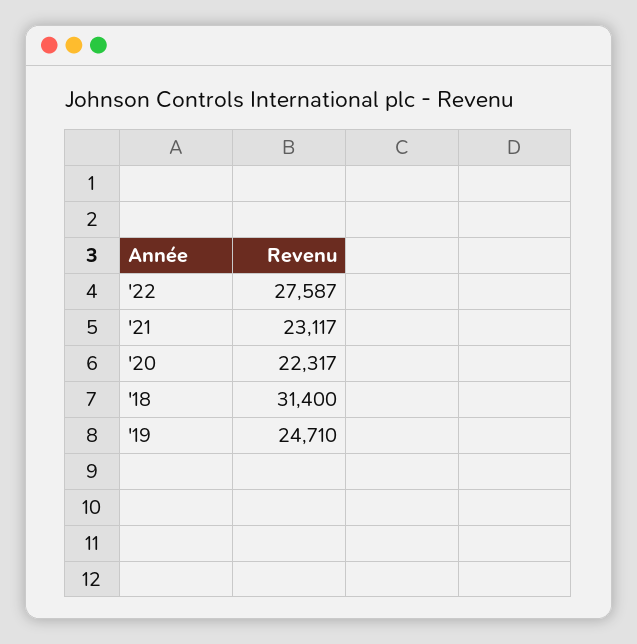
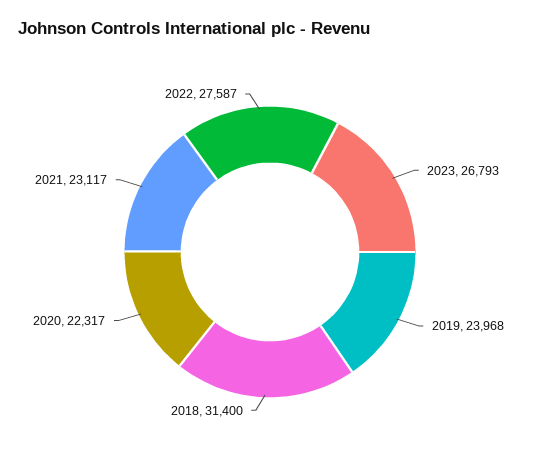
'19: 24710 -> 23968
2023: none -> 26793

